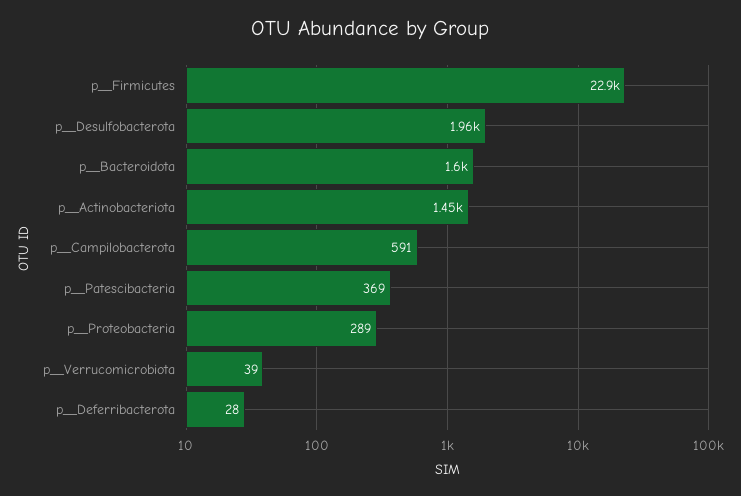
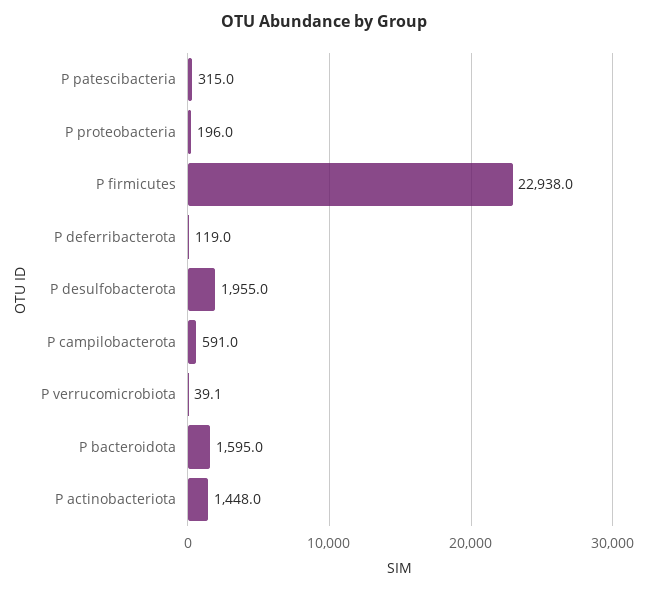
p__Patescibacteria: 369 -> 315
p__Proteobacteria: 289 -> 196
p__Deferribacterota: 28 -> 119

